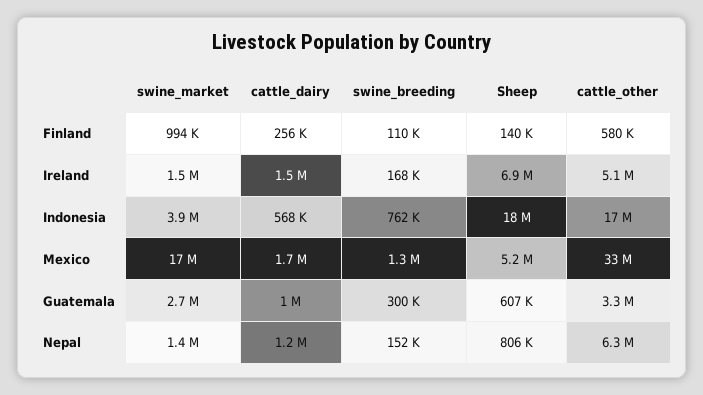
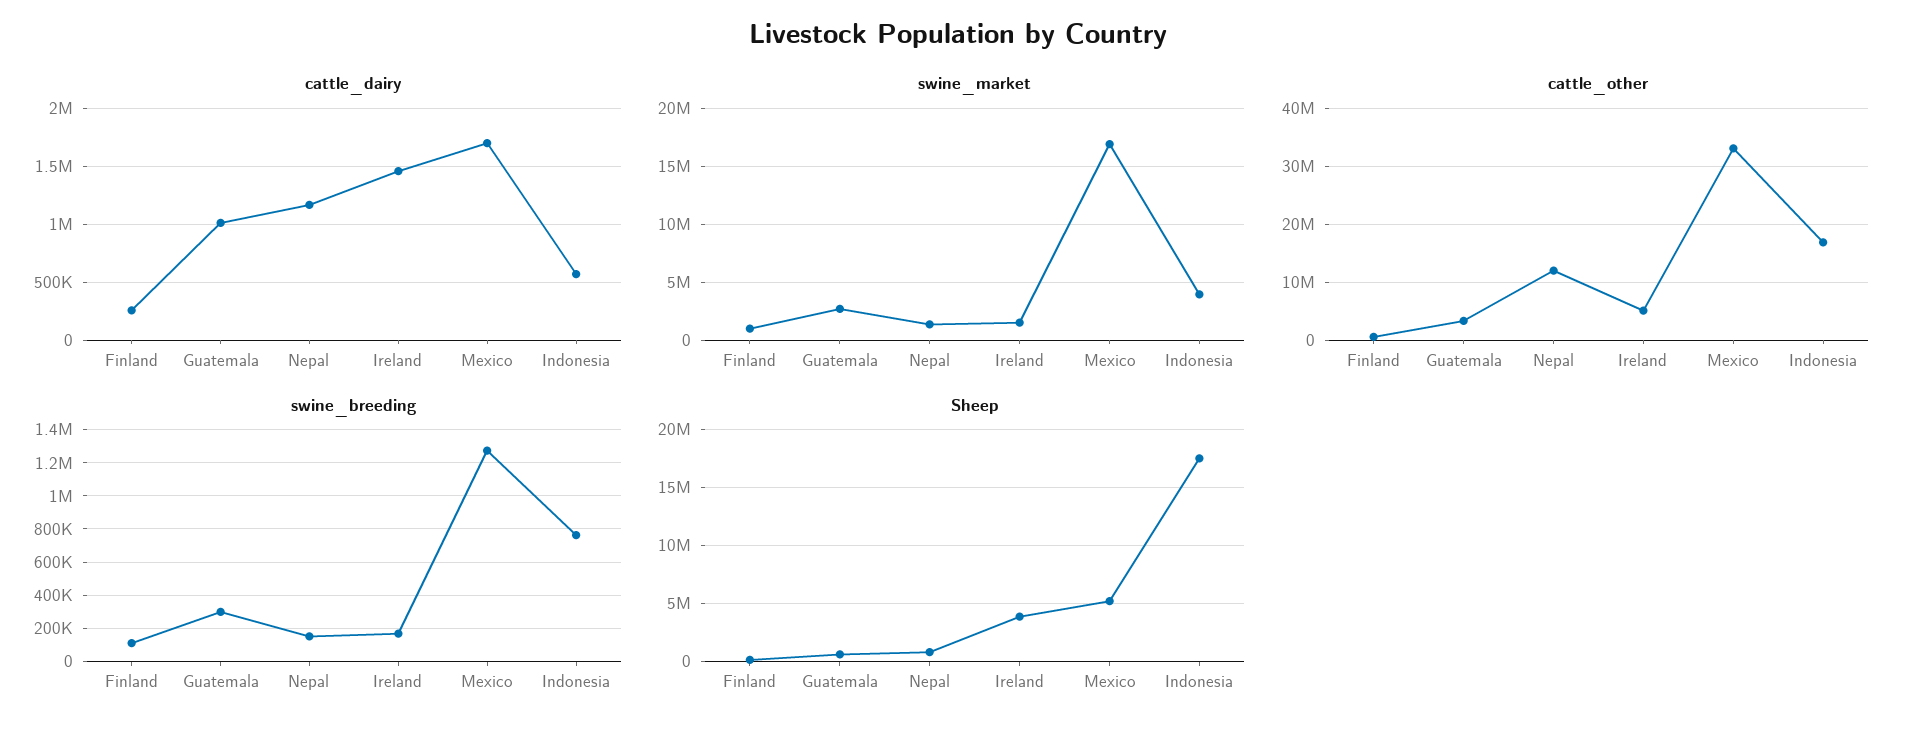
Sheep, Ireland: 6900000 -> 4000000
cattle_other, Nepal: 6300000 -> 12000000

